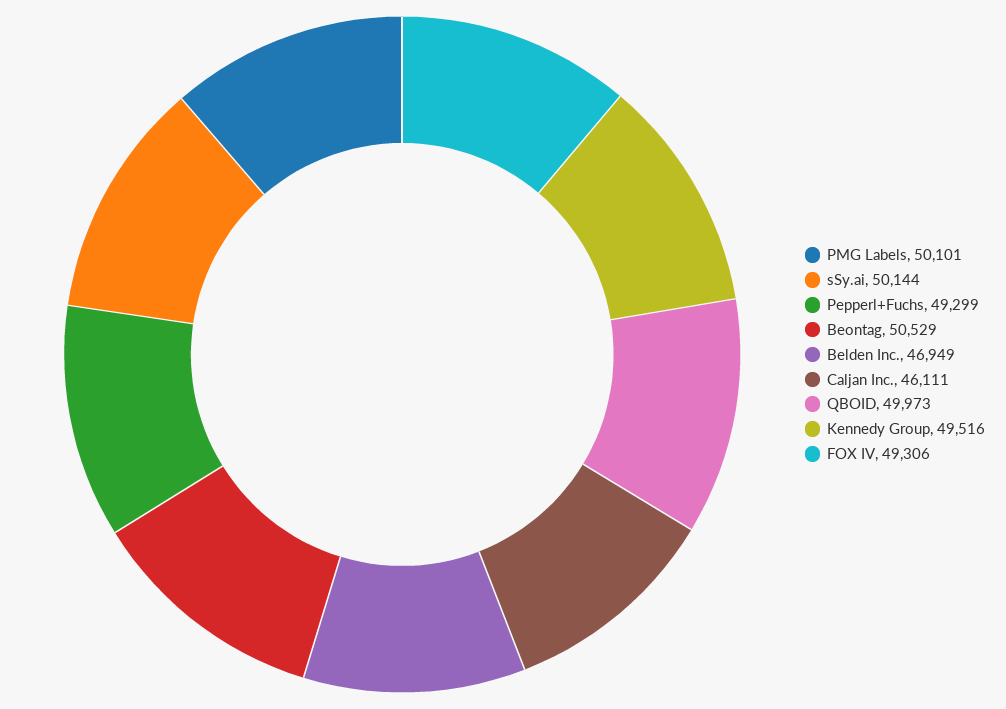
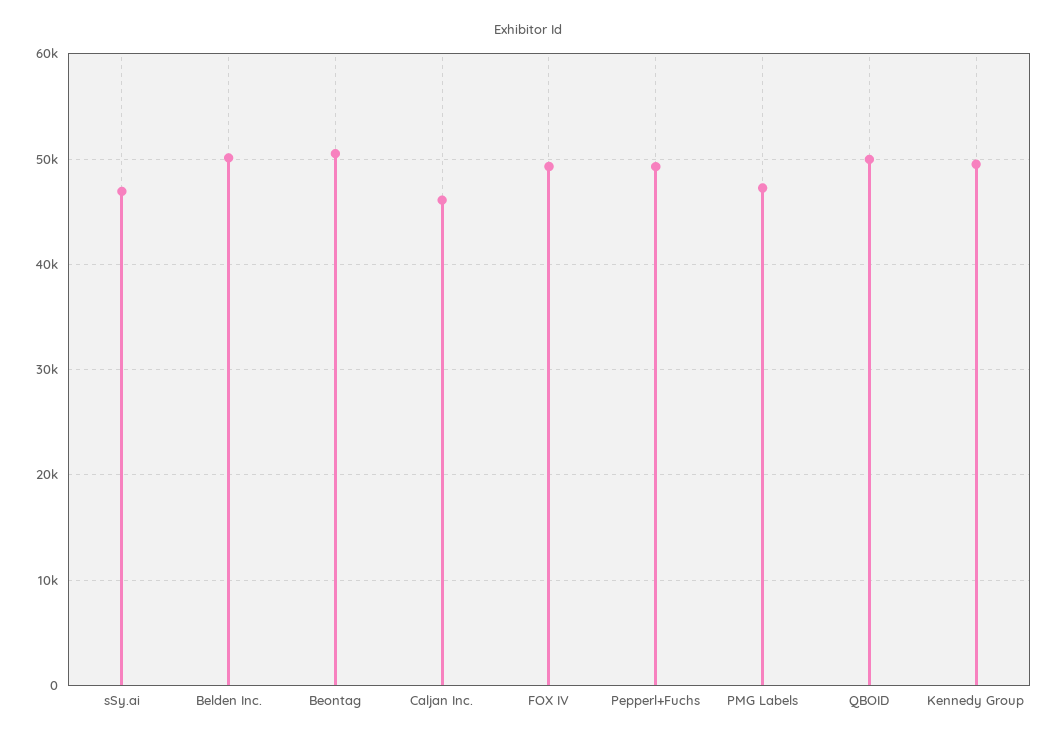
PMG Labels: 50101 -> 47000
sSy.ai: 50144 -> 47000
Belden Inc.: 46949 -> 50000

